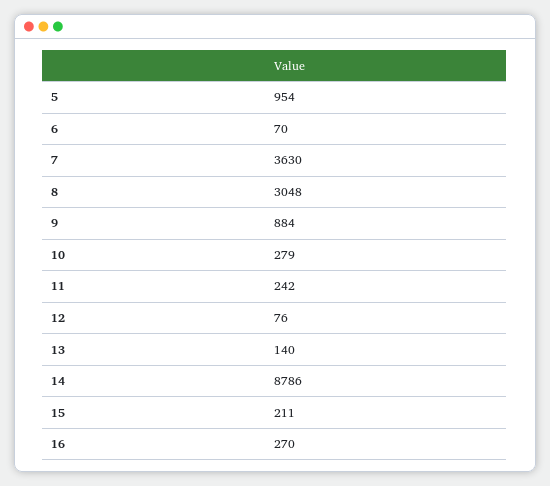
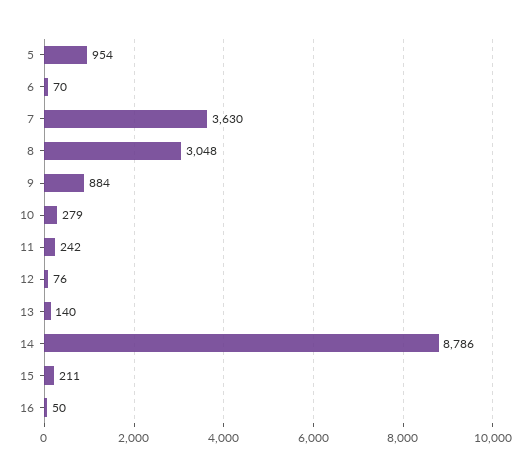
16: 270 -> 50

